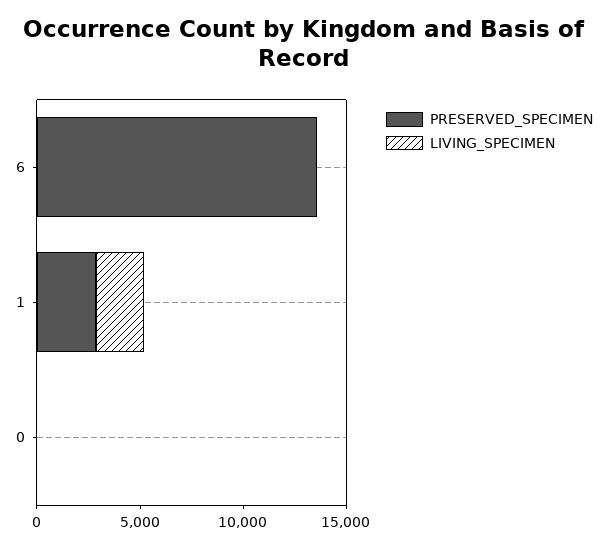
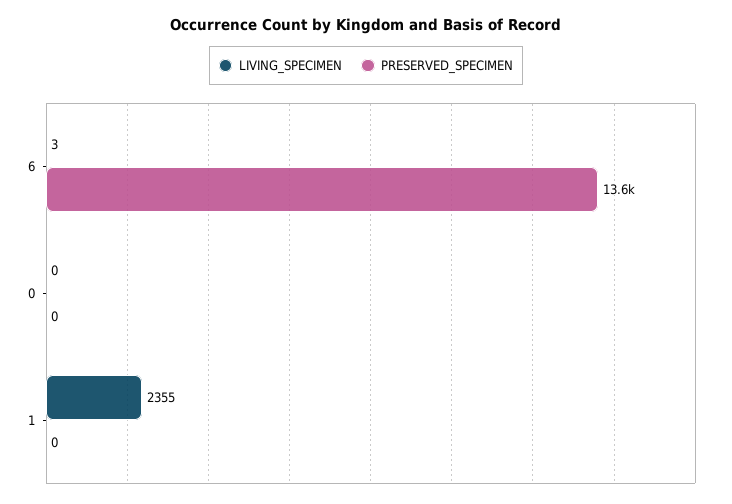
PRESERVED_SPECIMEN, 1: 3000 -> 0

